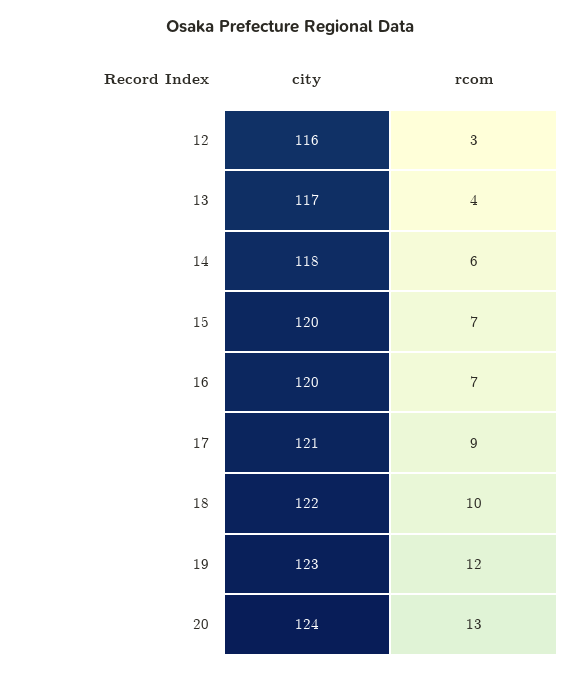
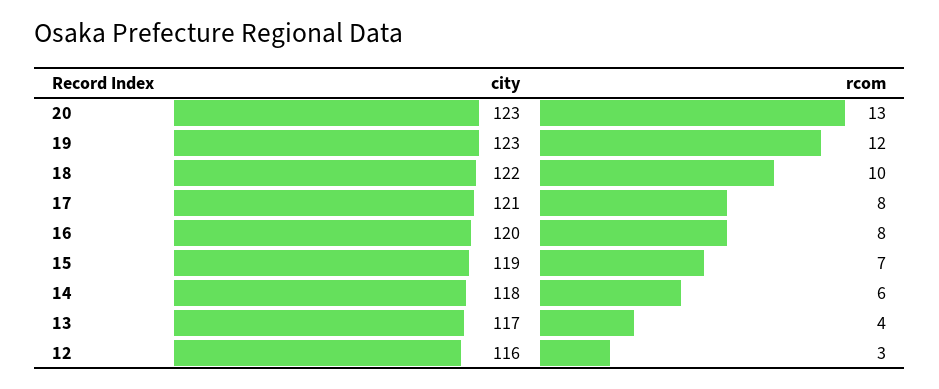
city, 15: 120 -> 119
rcom, 16: 7 -> 8
rcom, 17: 9 -> 8
city, 20: 124 -> 123

